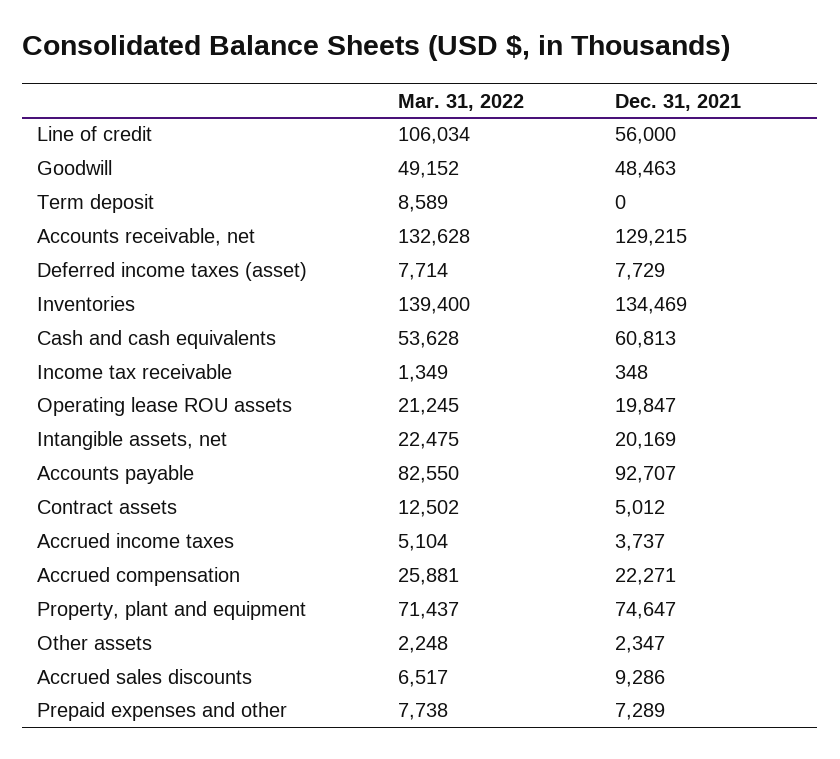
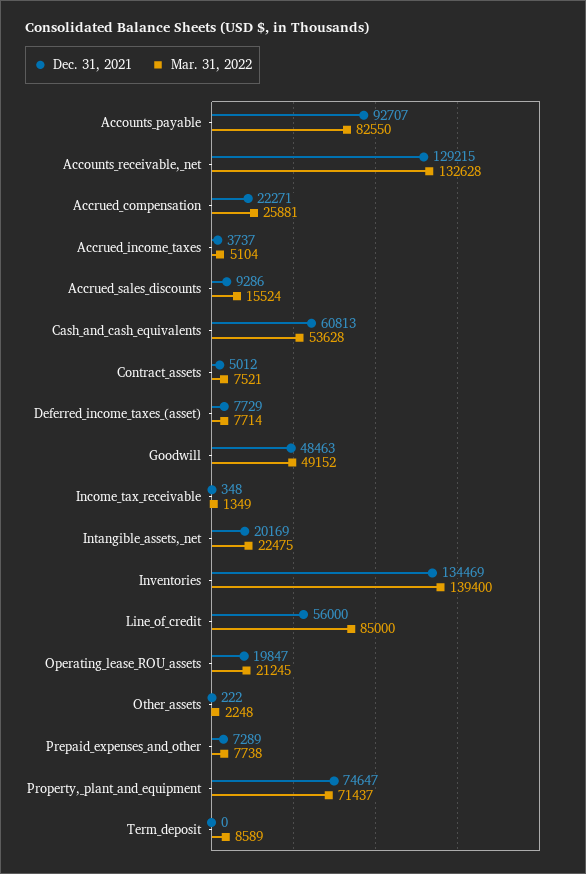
Mar. 31, 2022, Line of credit: 106034 -> 85000
Mar. 31, 2022, Contract assets: 12502 -> 7521
Dec. 31, 2021, Other assets: 2347 -> 222
Mar. 31, 2022, Accrued sales discounts: 6517 -> 15524

